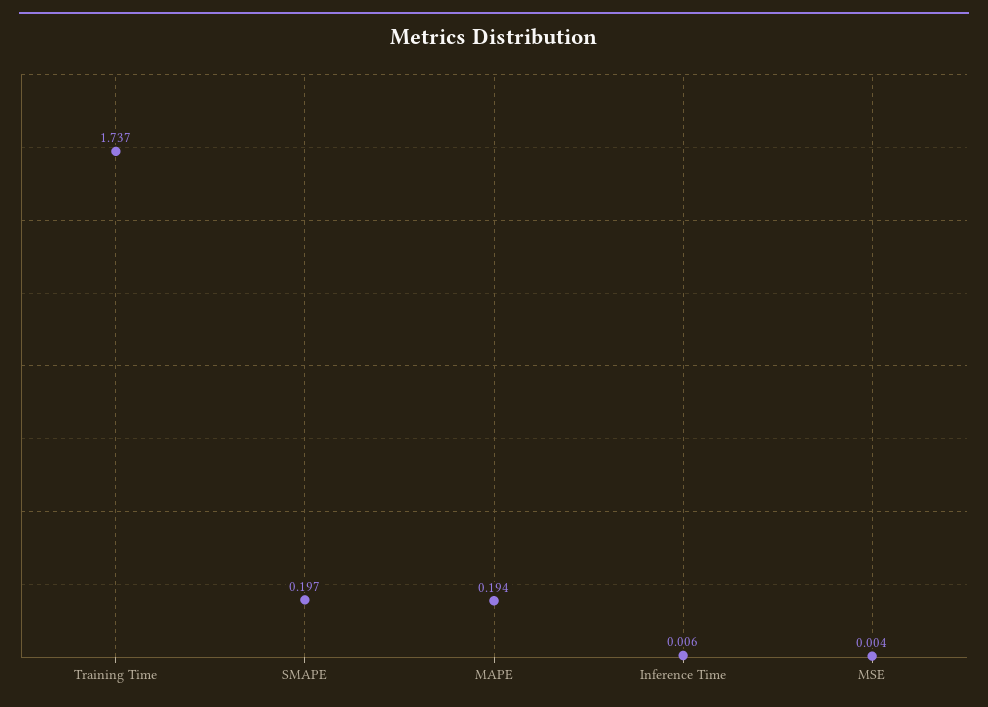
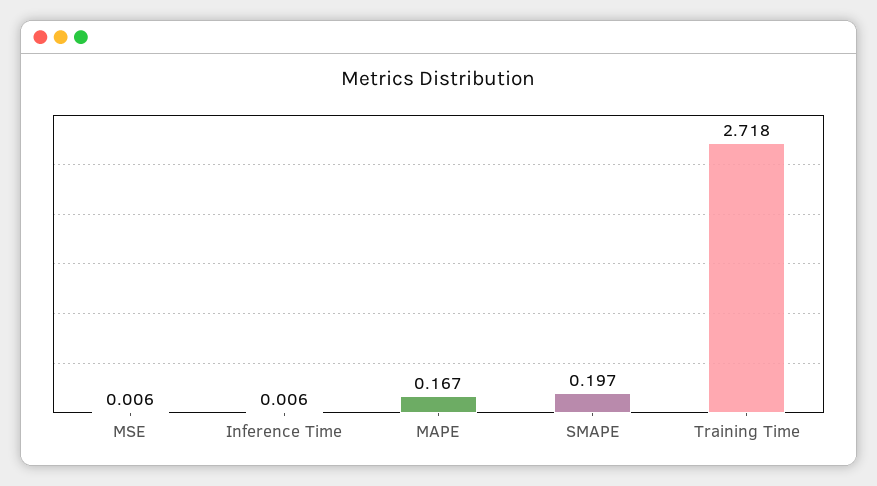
Training Time: 1.737 -> 2.718
MAPE: 0.194 -> 0.167
MSE: 0.004 -> 0.006

